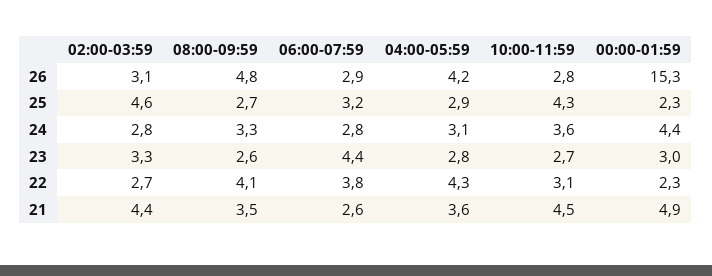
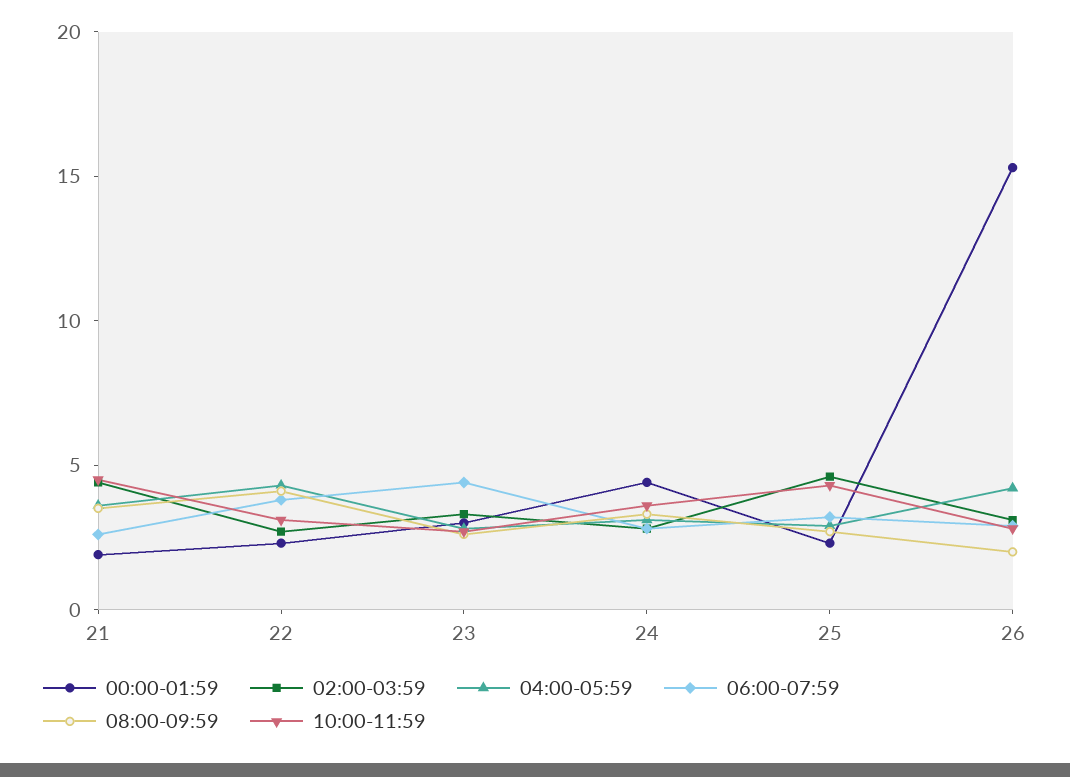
08:00-09:59, 26: 4.8 -> 2
00:00-01:59, 21: 4.9 -> 2

